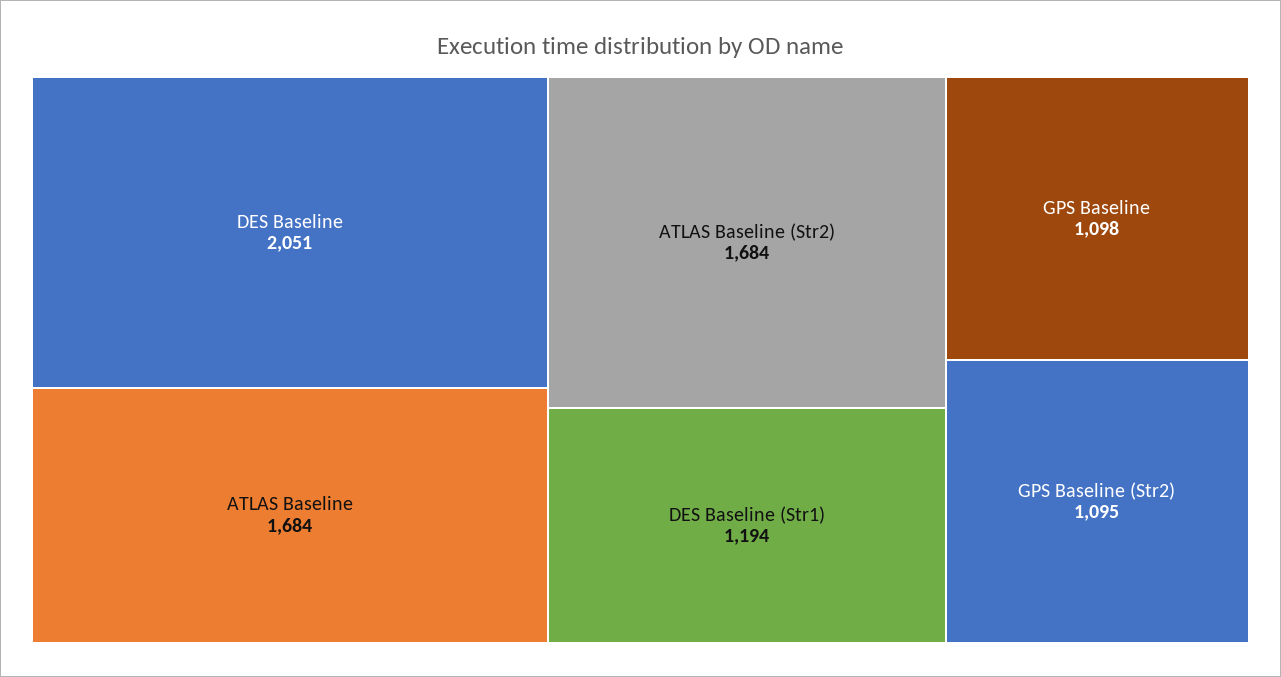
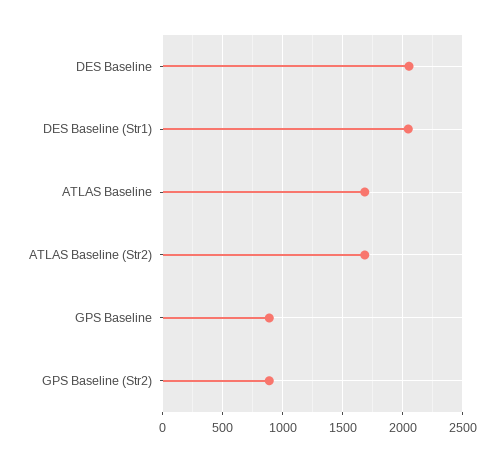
DES Baseline (Str1): 1194 -> 2050
GPS Baseline: 1098 -> 900
GPS Baseline (Str2): 1095 -> 900

